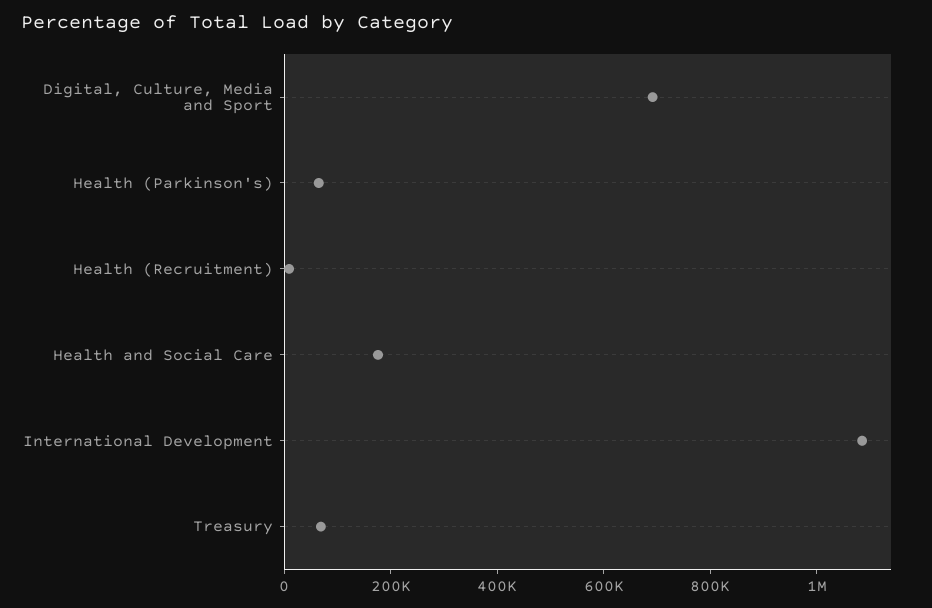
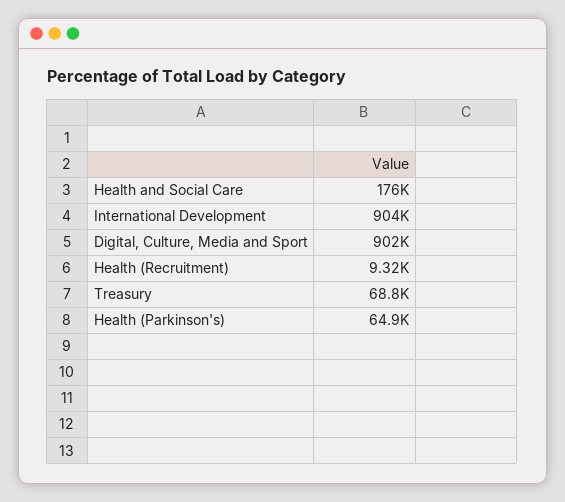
Digital, Culture, Media and Sport: 700000 -> 902000
International Development: 1100000 -> 904000

